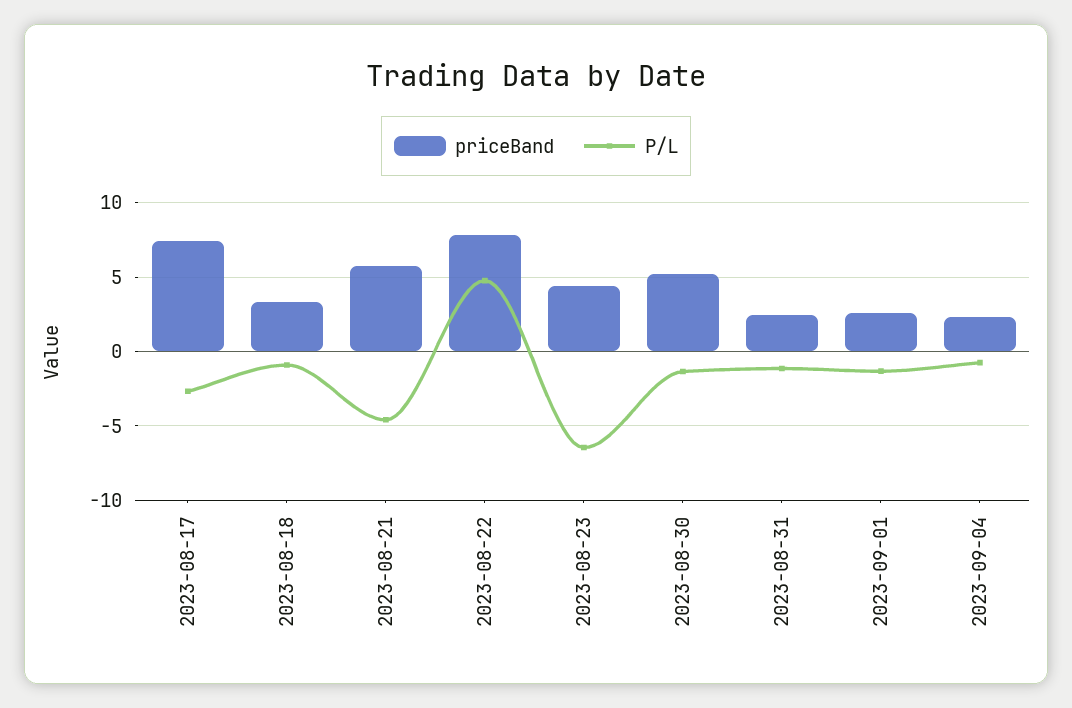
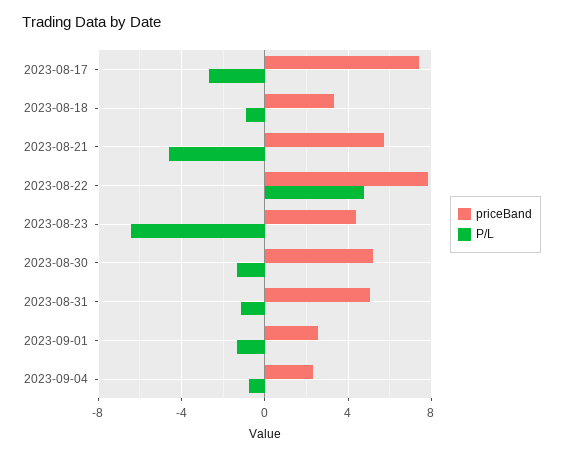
priceBand, 2023-08-31: 2.5 -> 5

